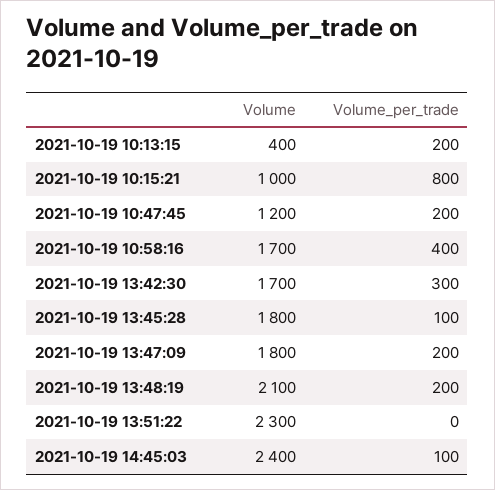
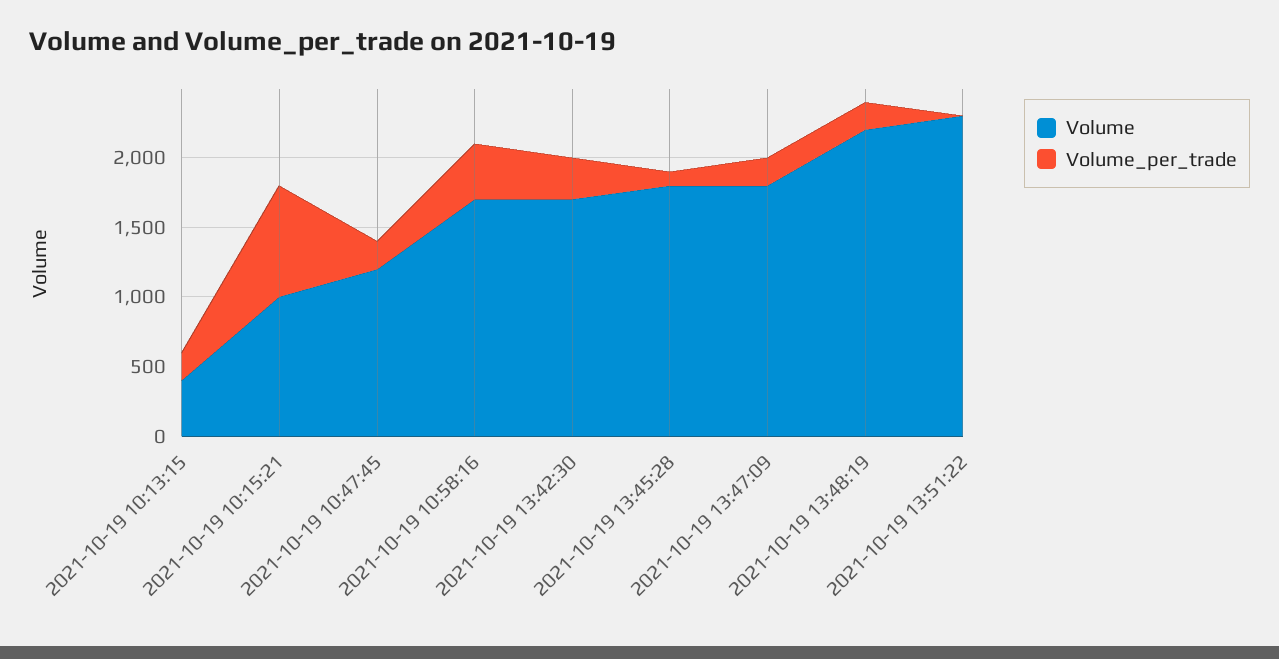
Volume, 2021-10-19 13:48:19: 2100 -> 2200
Volume, 2021-10-19 14:45:03: 2400 -> none
Volume_per_trade, 2021-10-19 14:45:03: 100 -> none

